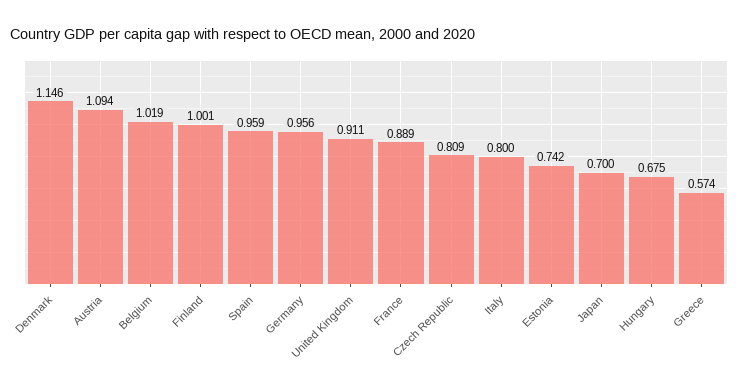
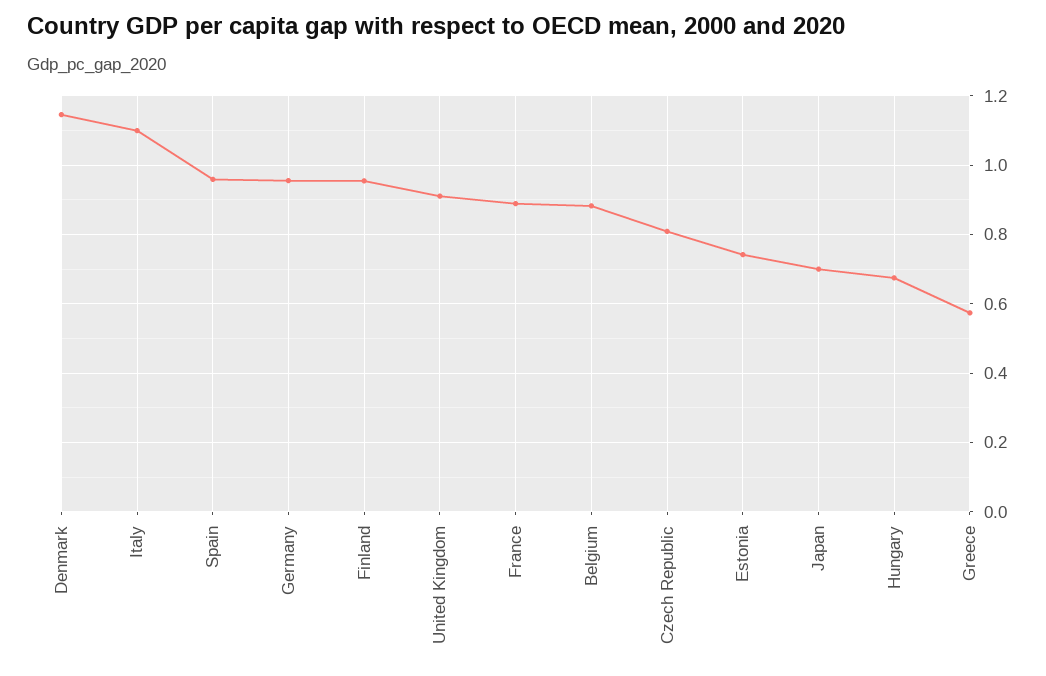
Austria: 1.094 -> none
Belgium: 1.019 -> 0.88
Finland: 1.001 -> 0.96
Italy: 0.8 -> 1.1

